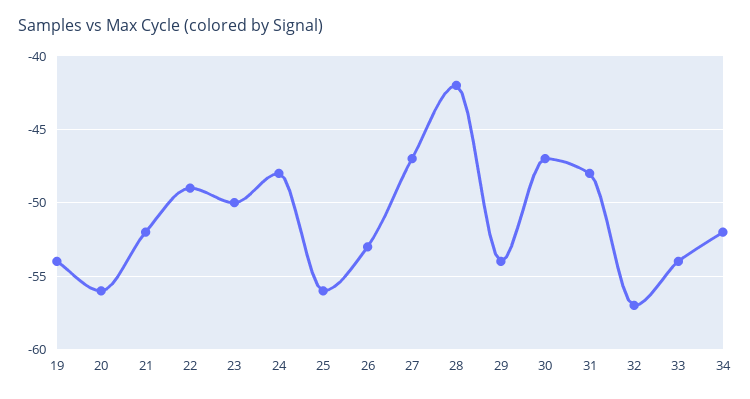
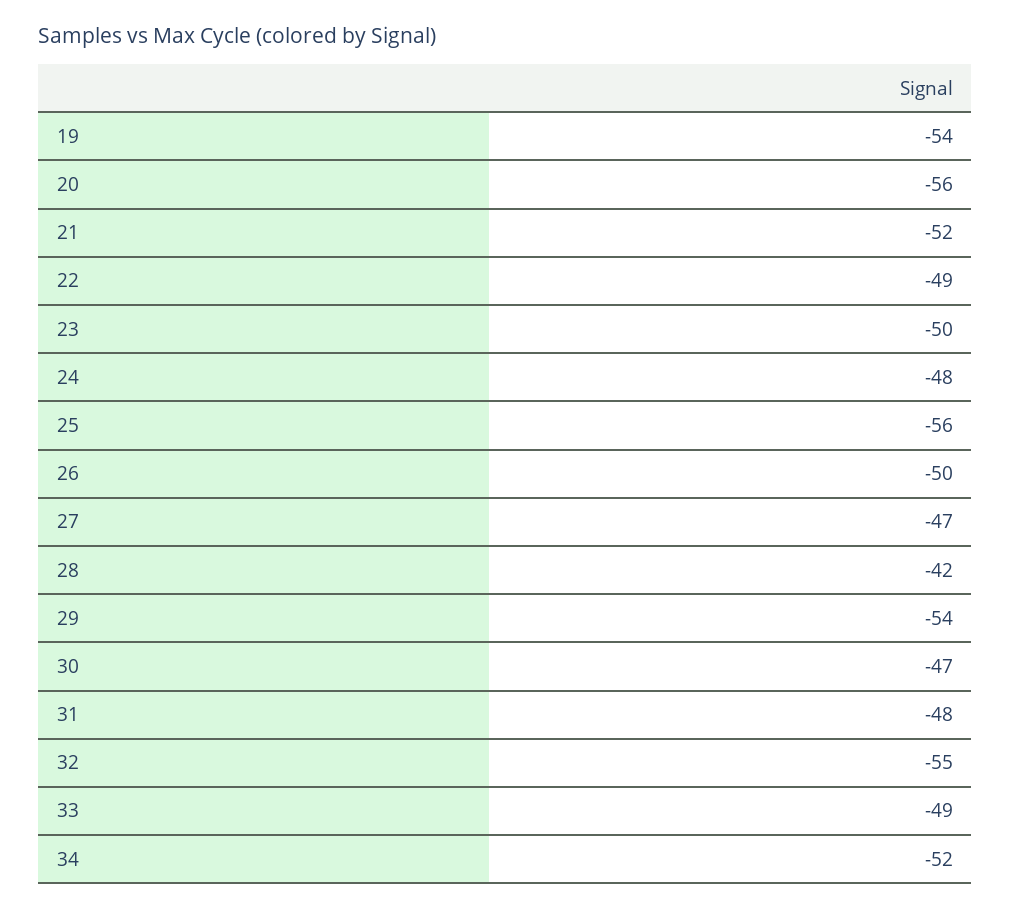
26: -53 -> -50
32: -57 -> -55
33: -54 -> -49

